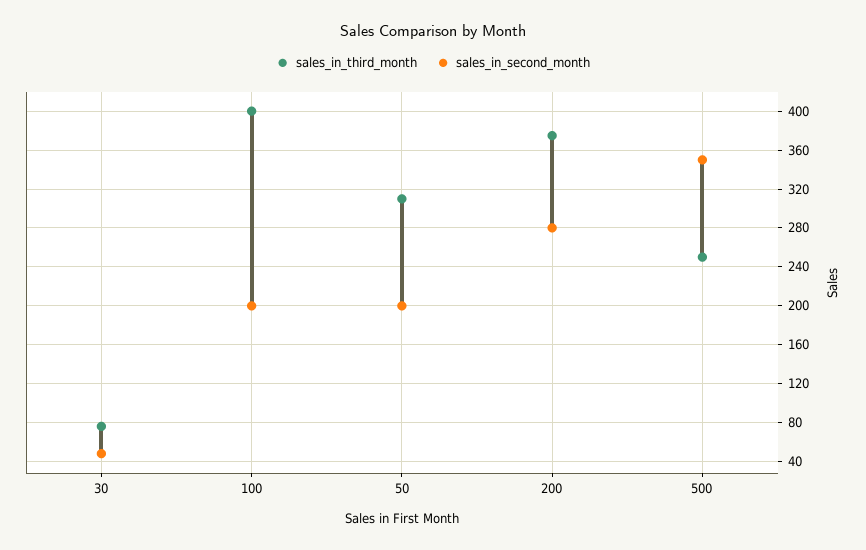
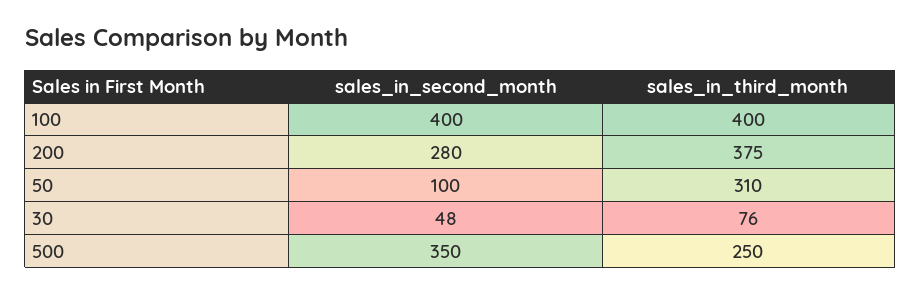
sales_in_second_month, 100: 200 -> 400
sales_in_second_month, 50: 200 -> 100

